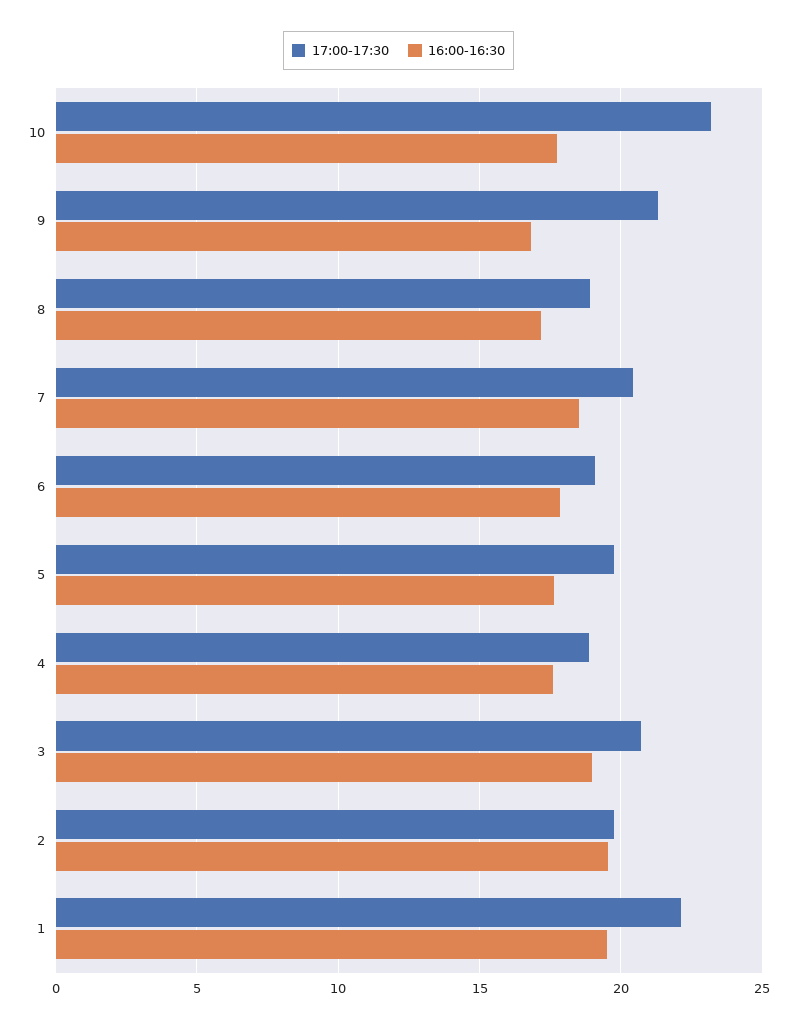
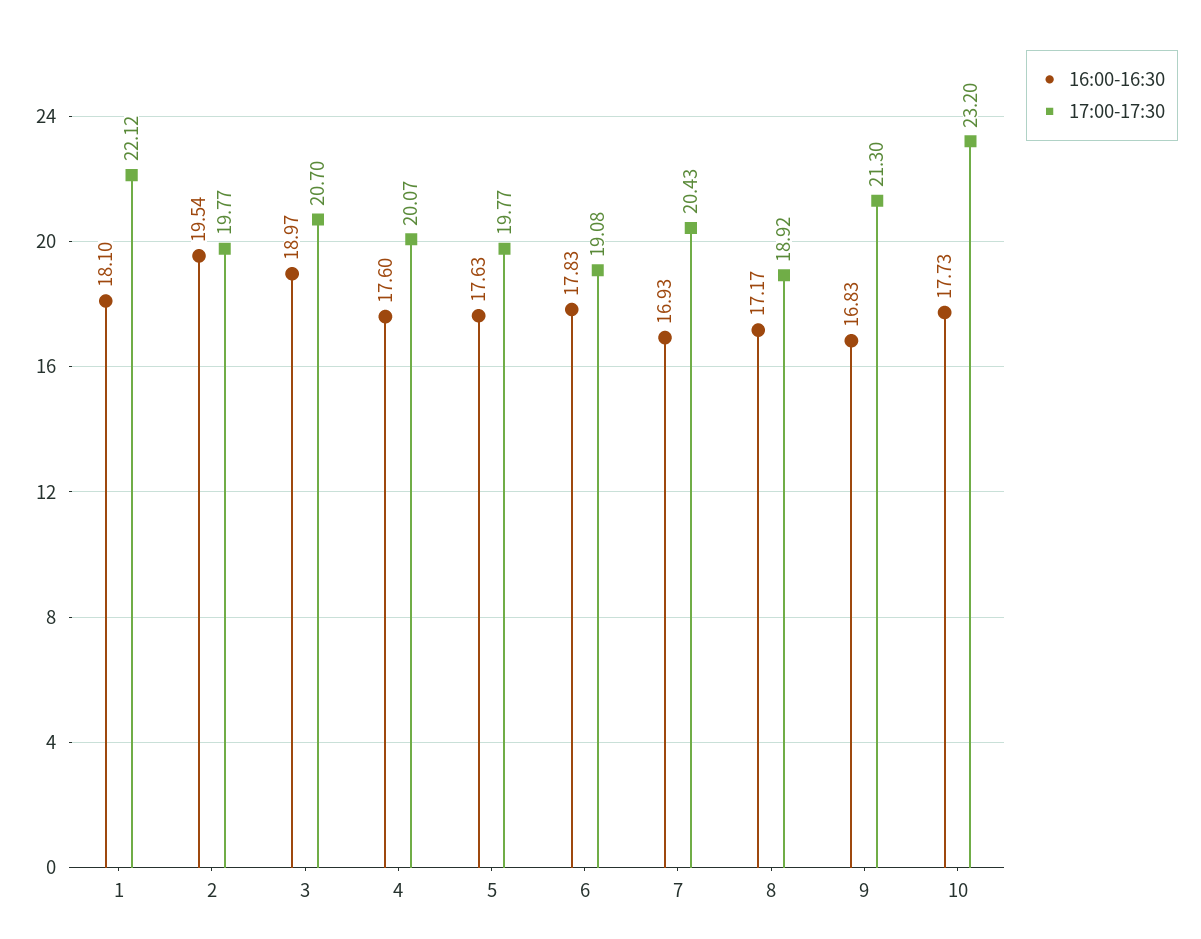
16:00-16:30, 7: 18.5 -> 16.93
17:00-17:30, 4: 19 -> 20.07
16:00-16:30, 1: 19.5 -> 18.1

